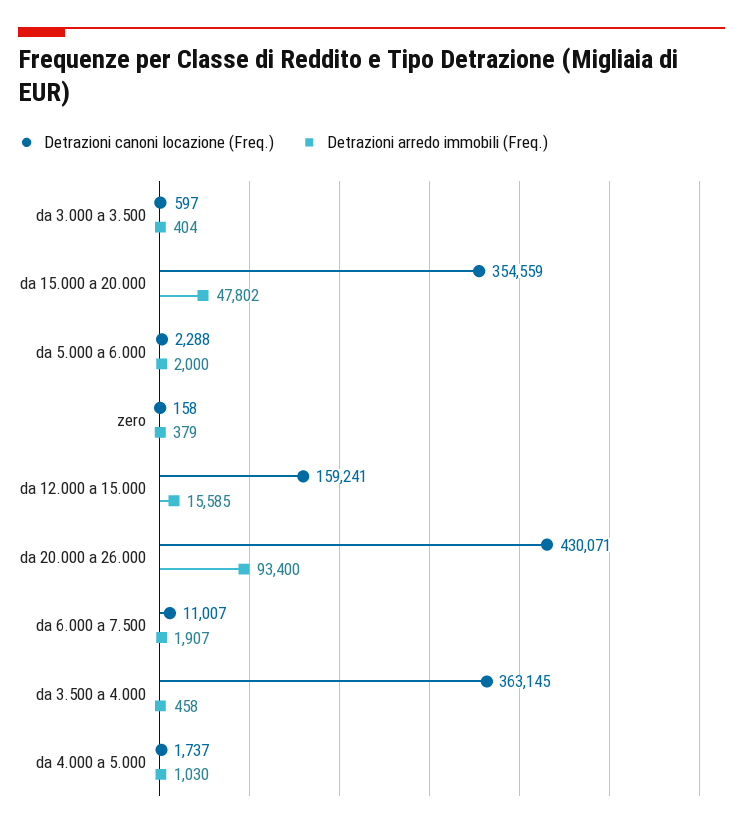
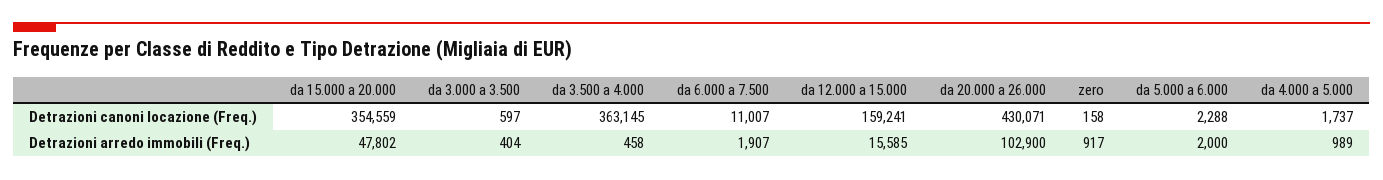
Detrazioni arredo immobili (Freq.), zero: 379 -> 917
Detrazioni arredo immobili (Freq.), da 20.000 a 26.000: 93400 -> 102900
Detrazioni arredo immobili (Freq.), da 4.000 a 5.000: 1030 -> 989

